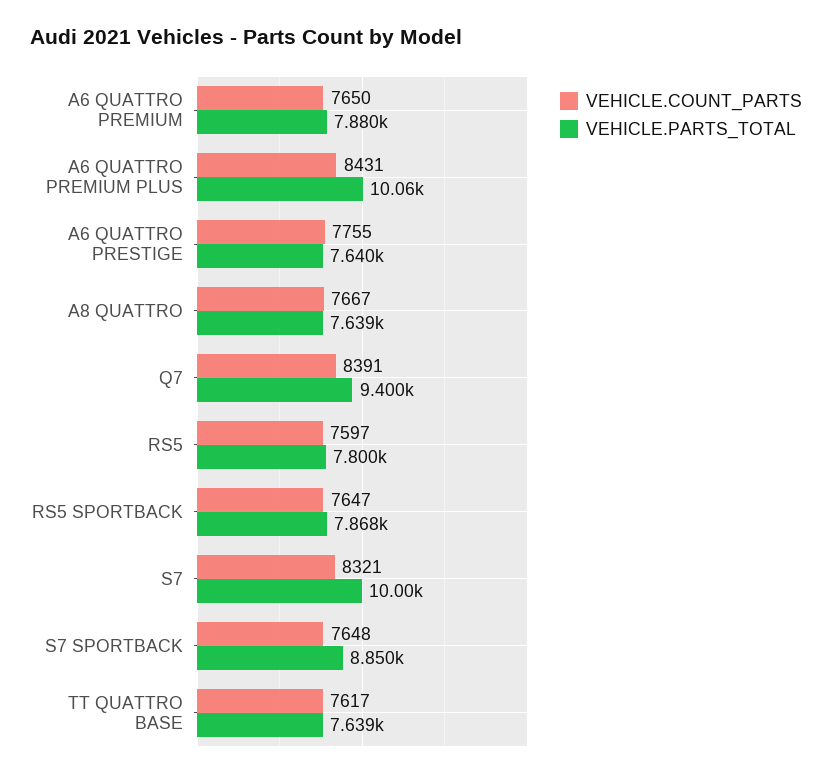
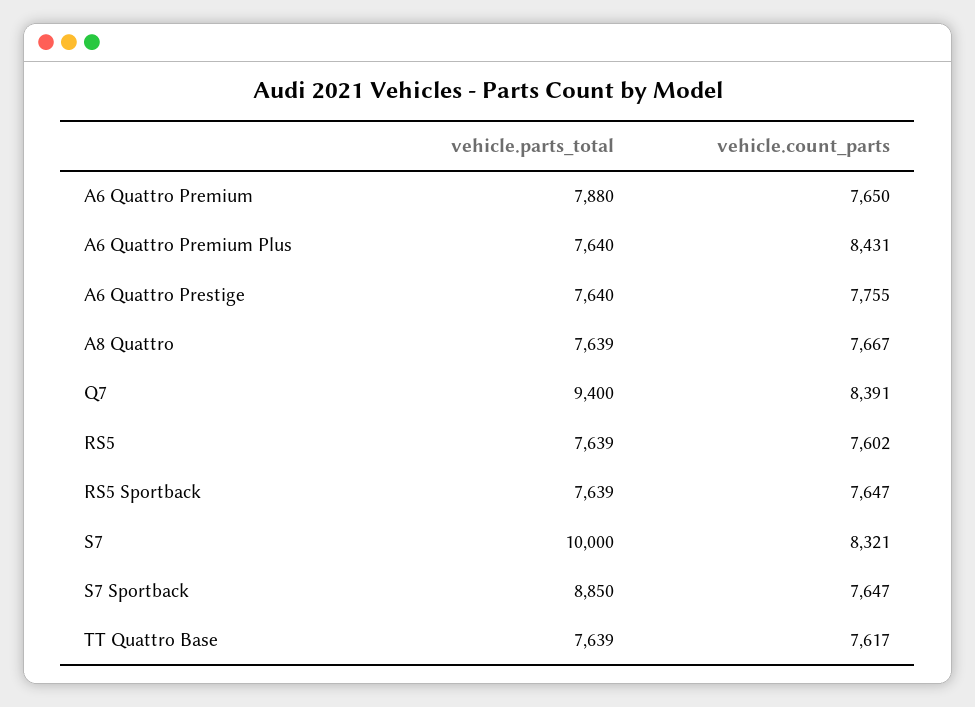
VEHICLE.PARTS_TOTAL, A6 QUATTRO PREMIUM PLUS: 10060 -> 7640
VEHICLE.COUNT_PARTS, RS5: 7597 -> 7602
VEHICLE.PARTS_TOTAL, RS5: 7800 -> 7639
VEHICLE.PARTS_TOTAL, RS5 SPORTBACK: 7868 -> 7639
VEHICLE.COUNT_PARTS, S7 SPORTBACK: 7648 -> 7647

